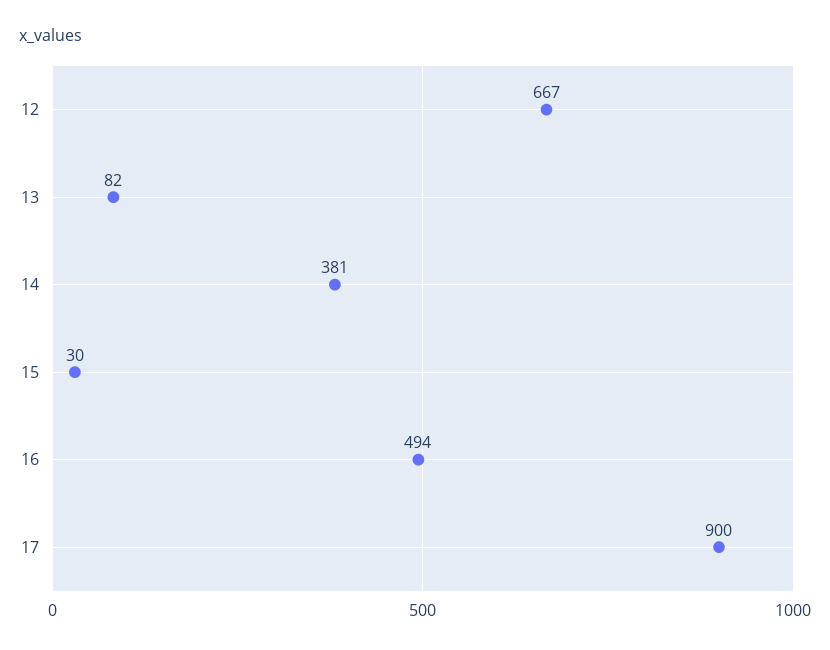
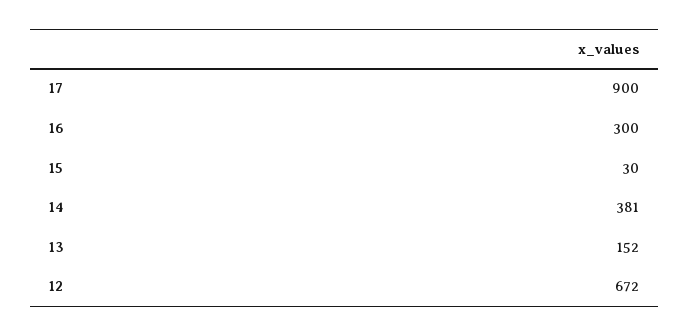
12: 667 -> 672
13: 82 -> 152
16: 494 -> 300

